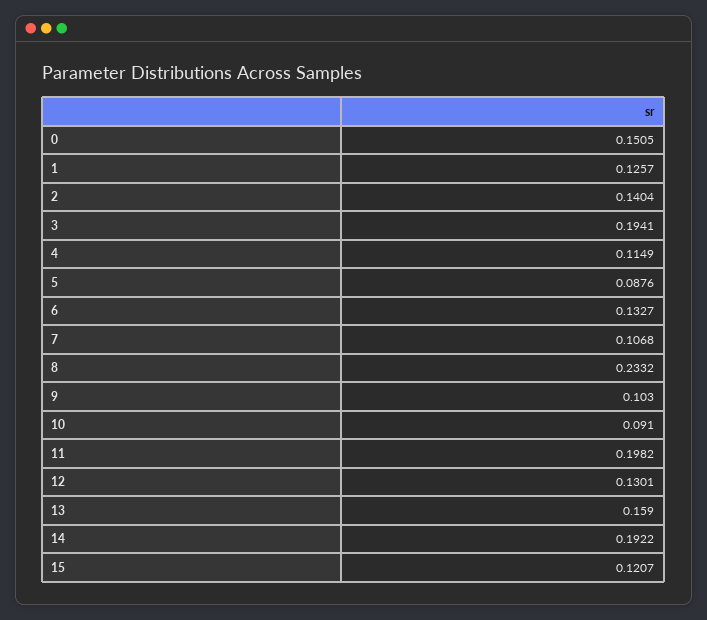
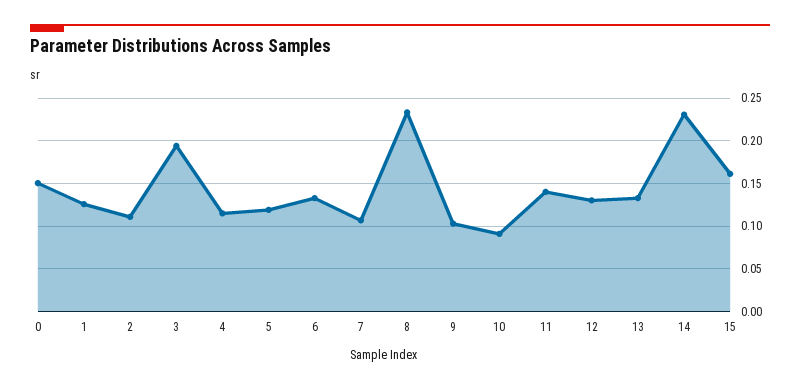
2: 0.1404 -> 0.11
5: 0.0876 -> 0.12
11: 0.1982 -> 0.14
13: 0.159 -> 0.13
14: 0.1922 -> 0.23
15: 0.1207 -> 0.16

